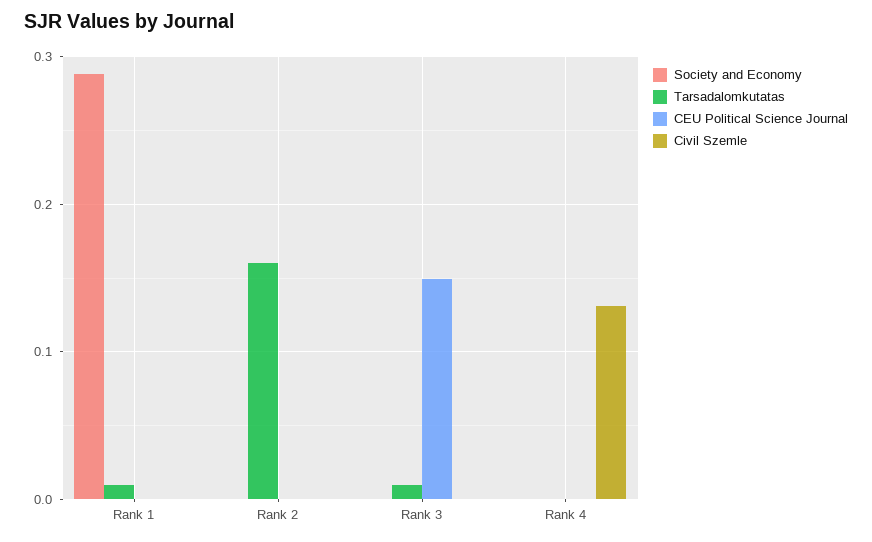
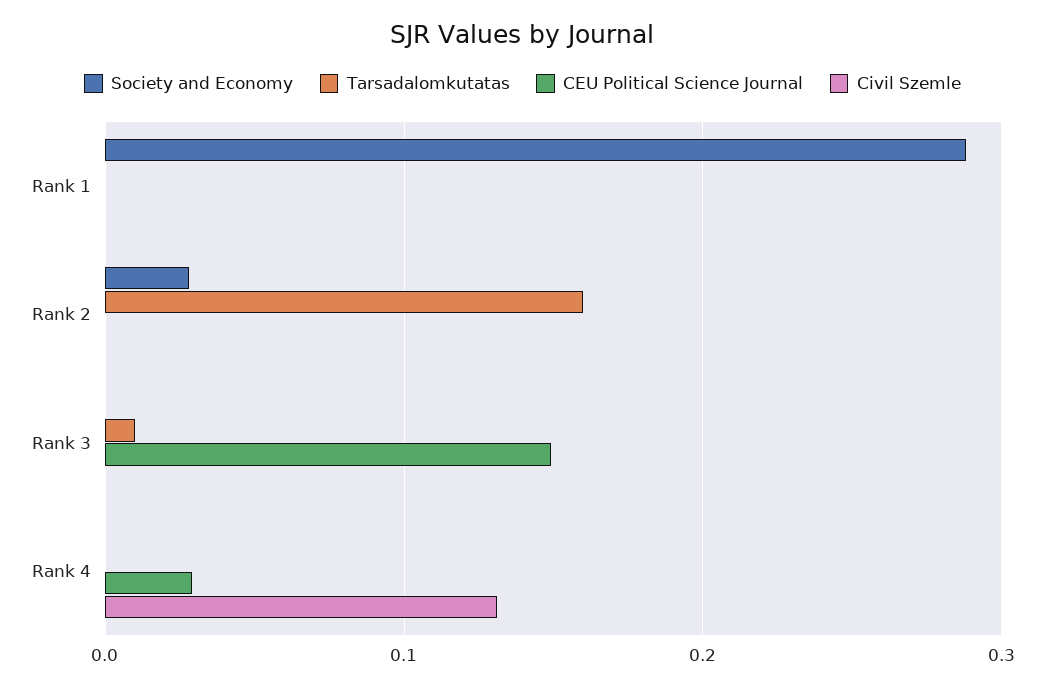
Tarsadalomkutatas, Rank 1: 0.01 -> 0
Society and Economy, Rank 2: 0 -> 0.03
CEU Political Science Journal, Rank 4: 0 -> 0.03

